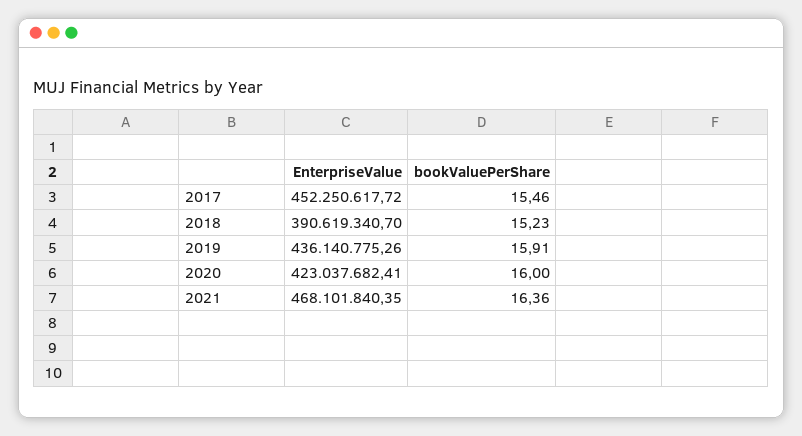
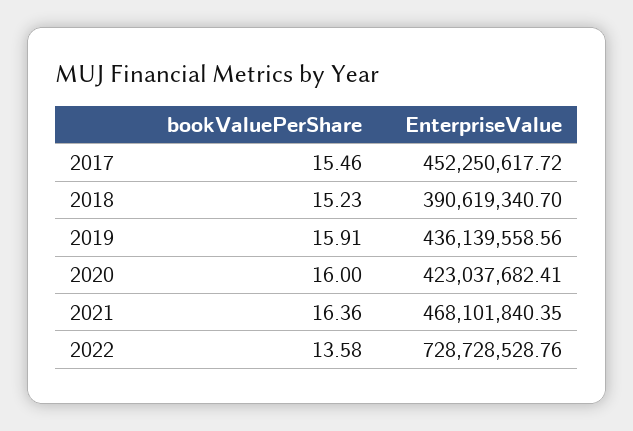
EnterpriseValue, 2019: 436140775.26 -> 436139558.56
bookValuePerShare, 2022: none -> 13.58
EnterpriseValue, 2022: none -> 728728528.76

